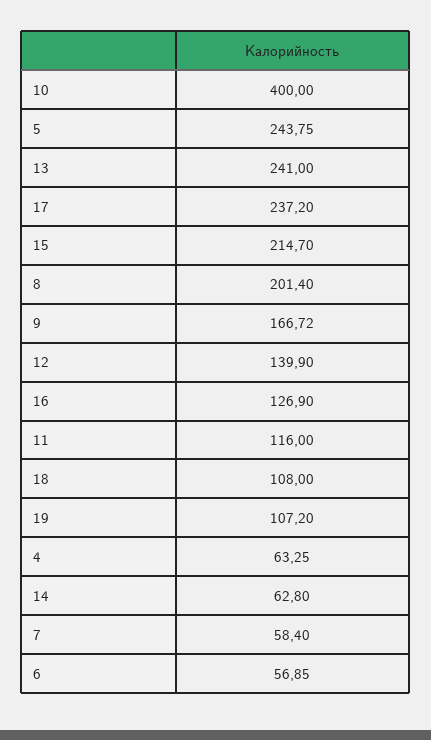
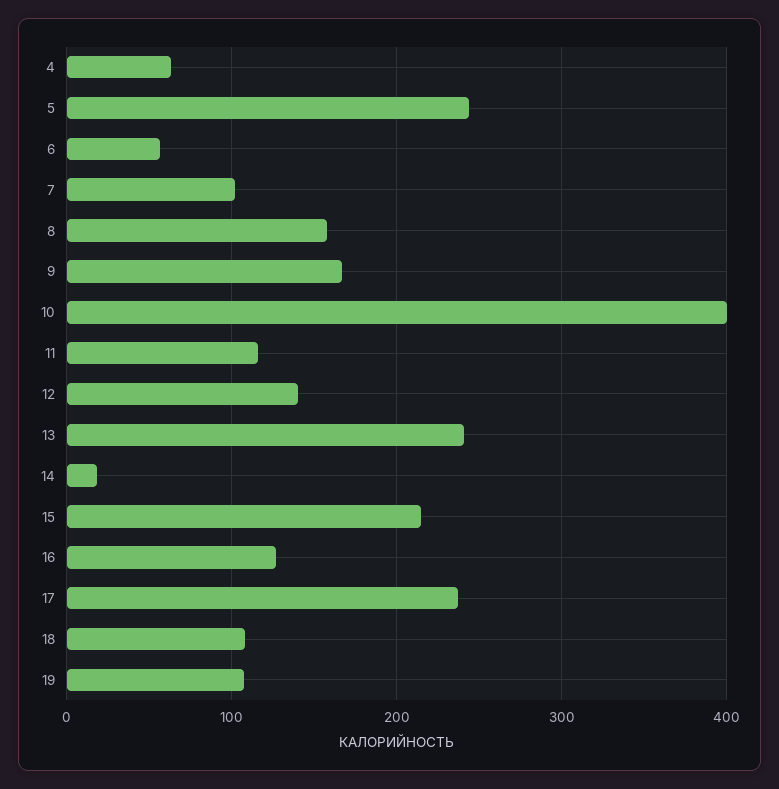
8: 201.4 -> 160
14: 62.8 -> 20
7: 58.4 -> 100

